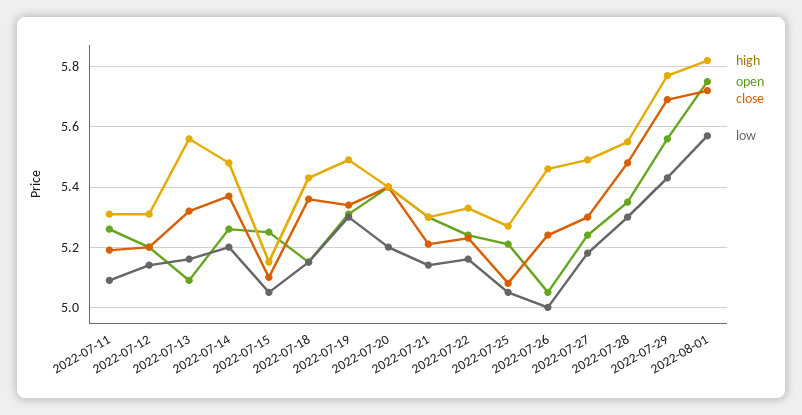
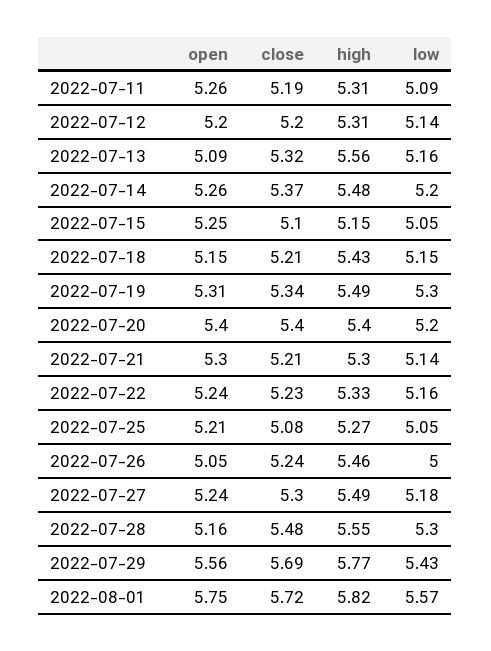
close, 2022-07-18: 5.35 -> 5.21
open, 2022-07-28: 5.35 -> 5.16

